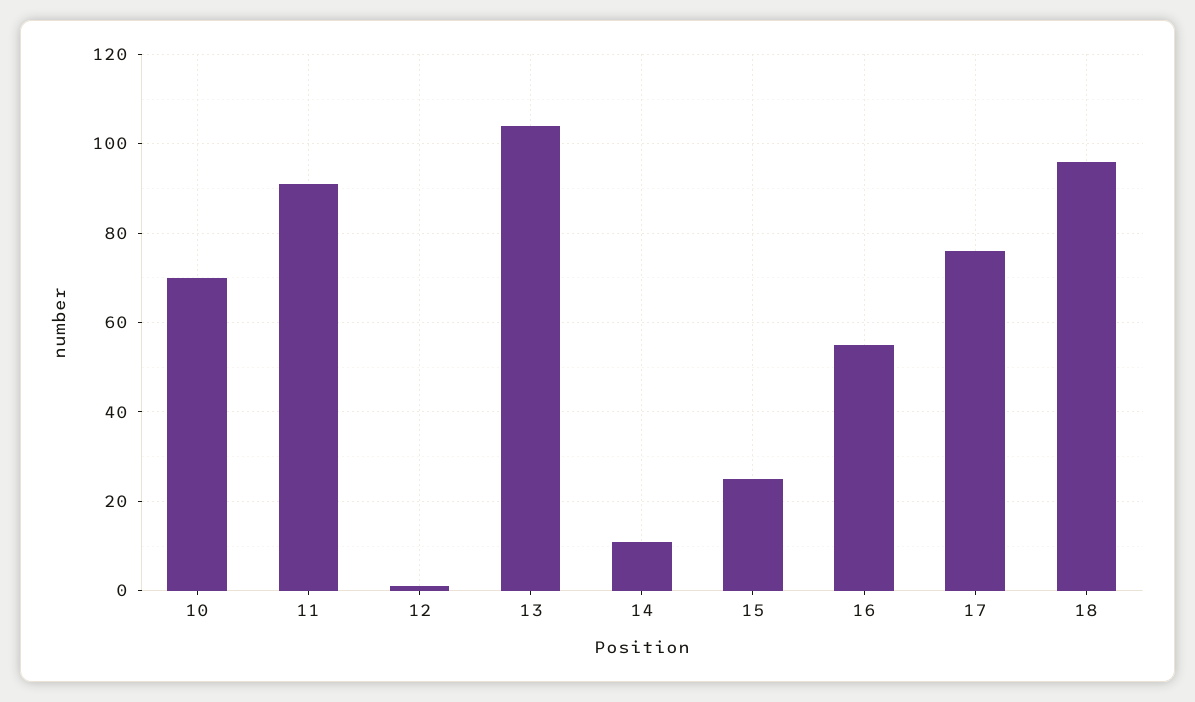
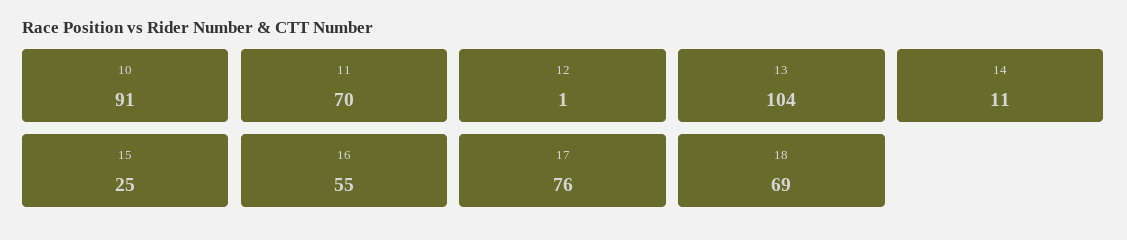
10: 70 -> 91
11: 90 -> 70
18: 95 -> 69

